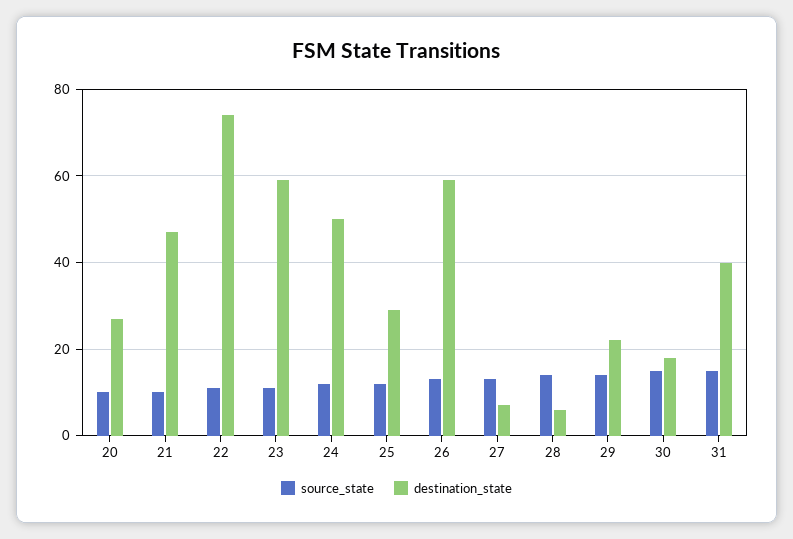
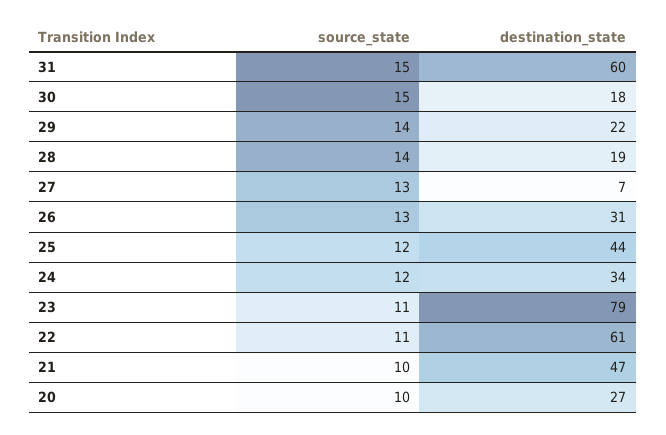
destination_state, 22: 75 -> 61
destination_state, 23: 60 -> 79
destination_state, 24: 50 -> 34
destination_state, 25: 30 -> 44
destination_state, 26: 60 -> 31
destination_state, 28: 5 -> 19
destination_state, 31: 40 -> 60

